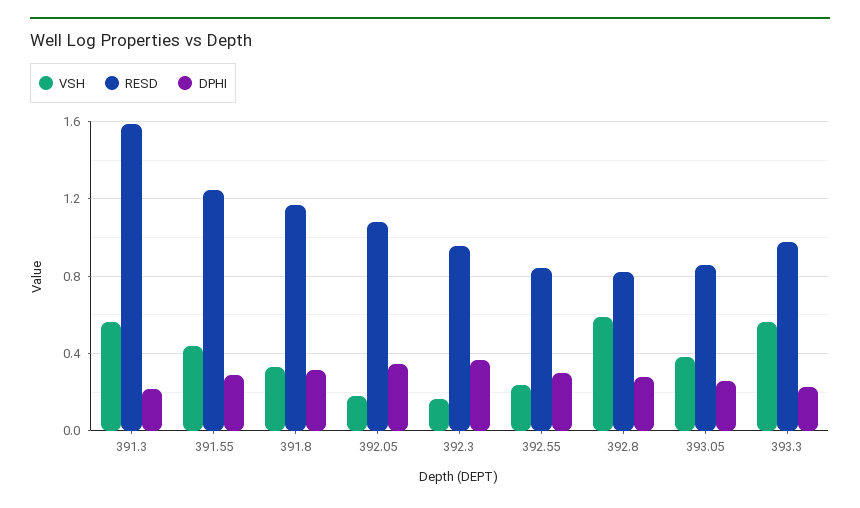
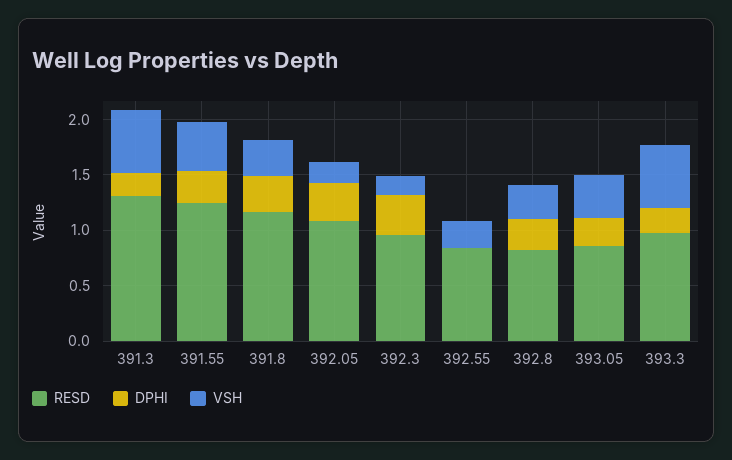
RESD, 391.3: 1.6 -> 1.3
DPHI, 392.55: 0.3 -> 0
VSH, 392.8: 0.6 -> 0.3

